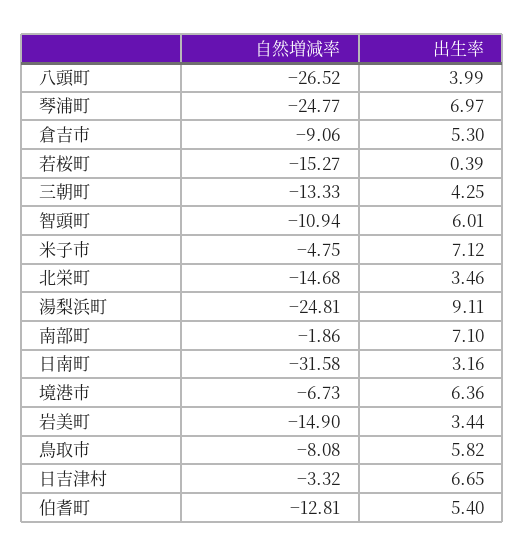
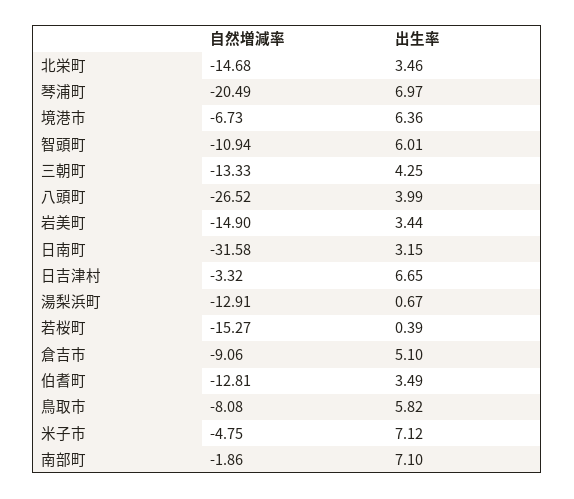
自然増減率, 琴浦町: -24.77 -> -20.49
出生率, 倉吉市: 5.3 -> 5.1
自然増減率, 湯梨浜町: -24.81 -> -12.91
出生率, 湯梨浜町: 9.11 -> 0.67
出生率, 日南町: 3.16 -> 3.15
出生率, 伯耆町: 5.4 -> 3.49

